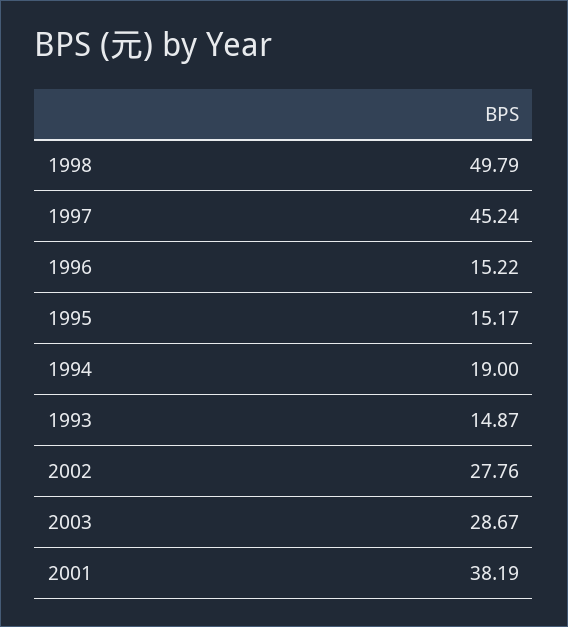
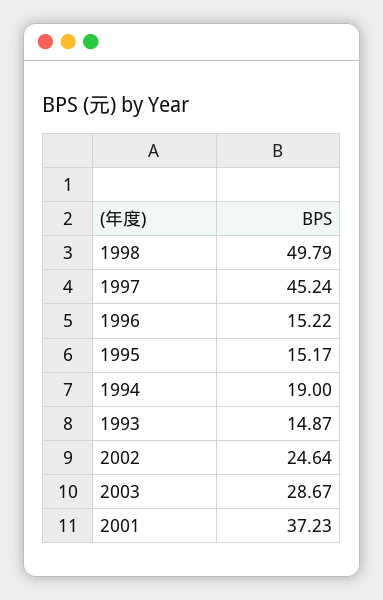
2002: 27.76 -> 24.64
2001: 38.19 -> 37.23

